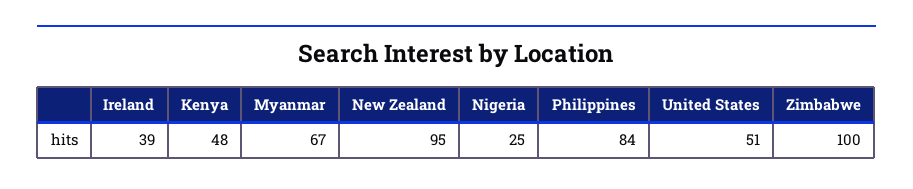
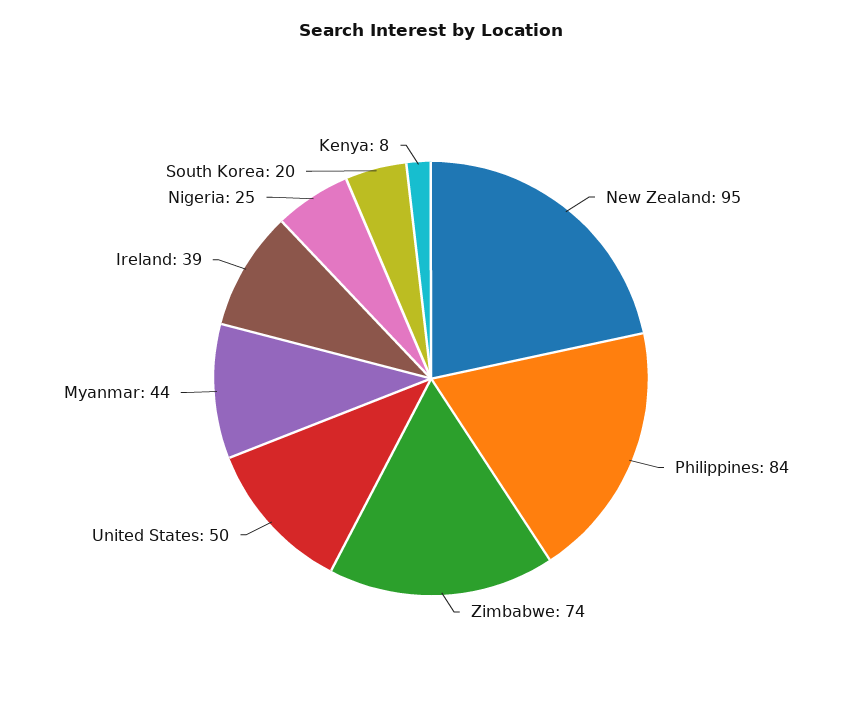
Kenya: 48 -> 8
Myanmar: 67 -> 44
United States: 51 -> 50
Zimbabwe: 100 -> 74
South Korea: none -> 20

